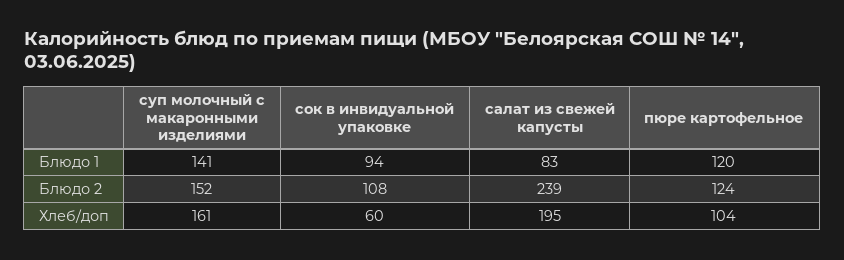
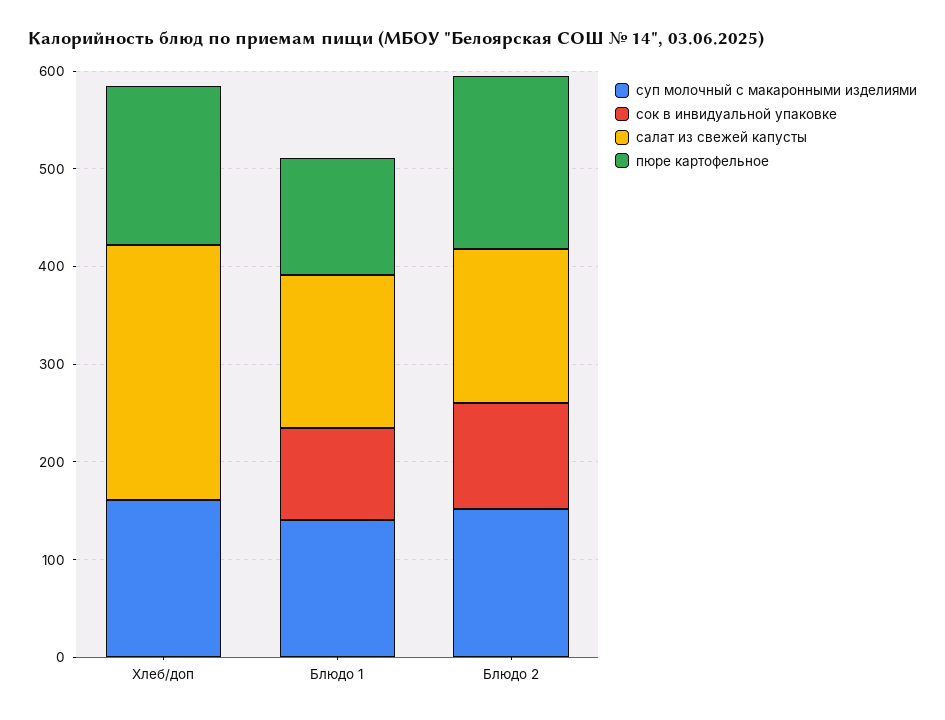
салат из свежей капусты, Блюдо 1: 83 -> 160
салат из свежей капусты, Блюдо 2: 239 -> 160
пюре картофельное, Блюдо 2: 124 -> 180
сок в инвидуальной упаковке, Хлеб/доп: 60 -> 0
салат из свежей капусты, Хлеб/доп: 195 -> 260
пюре картофельное, Хлеб/доп: 104 -> 160

